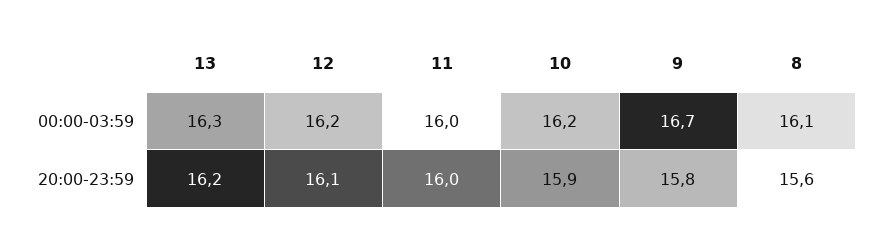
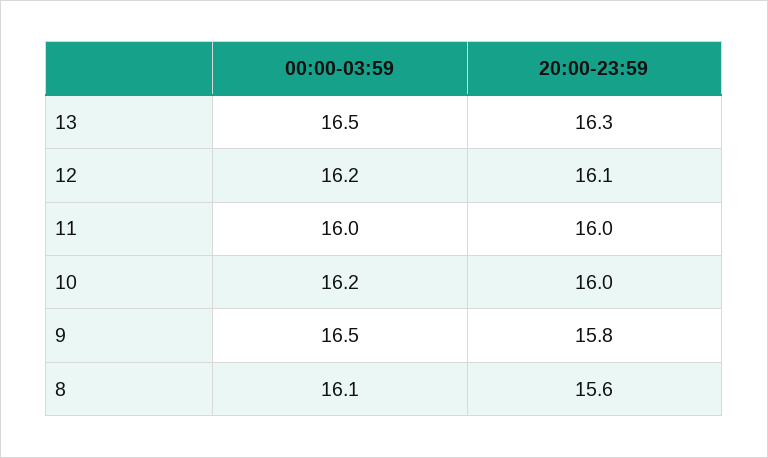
13, 00:00-03:59: 16.3 -> 16.5
9, 00:00-03:59: 16.7 -> 16.5
13, 20:00-23:59: 16.2 -> 16.3
10, 20:00-23:59: 15.9 -> 16

